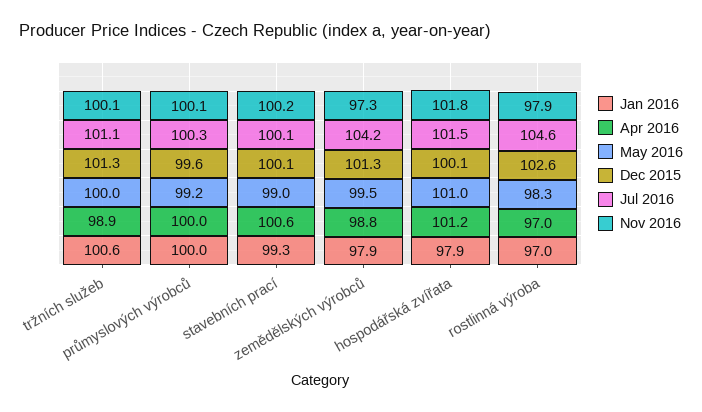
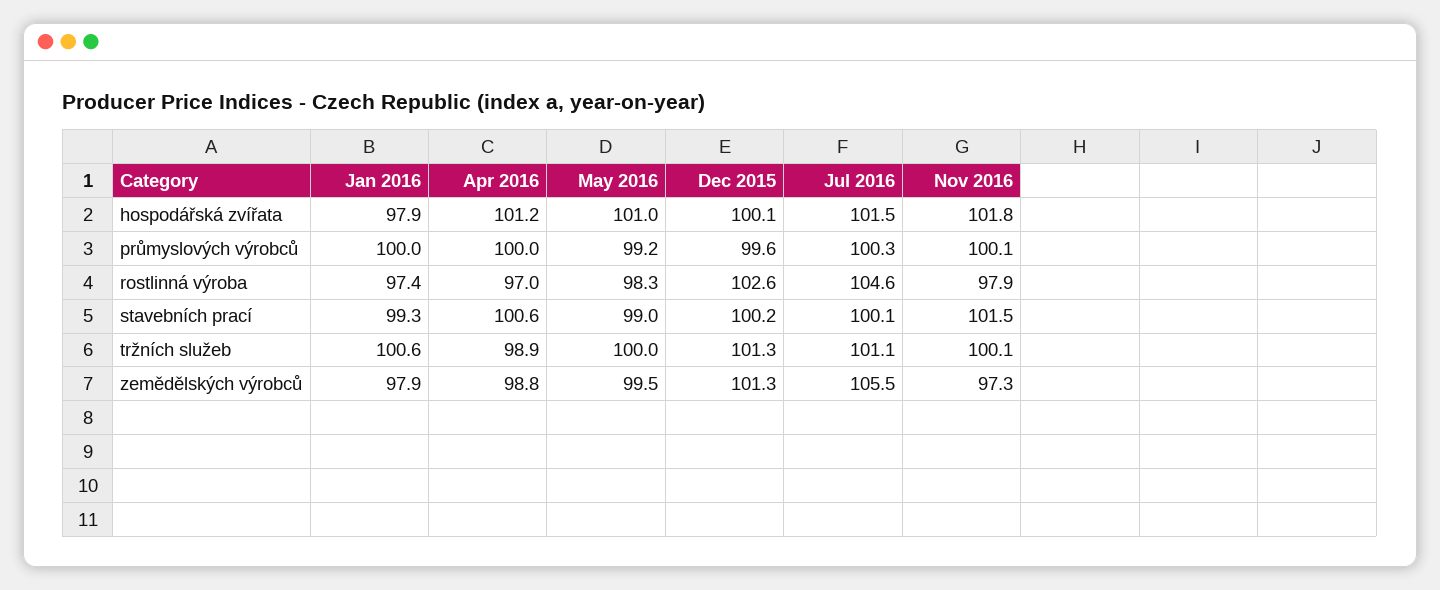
Dec 2015, stavebních prací: 100.1 -> 100.2
Nov 2016, stavebních prací: 100.2 -> 101.5
Jul 2016, zemědělských výrobců: 104.2 -> 105.5
Jan 2016, rostlinná výroba: 97 -> 97.4

